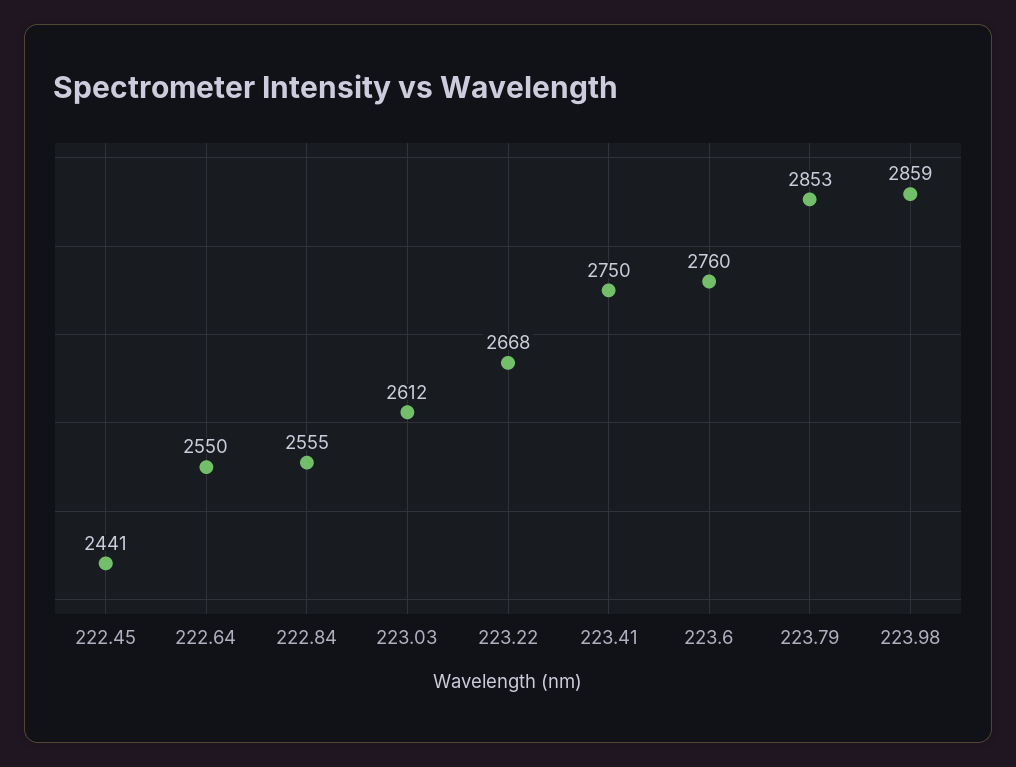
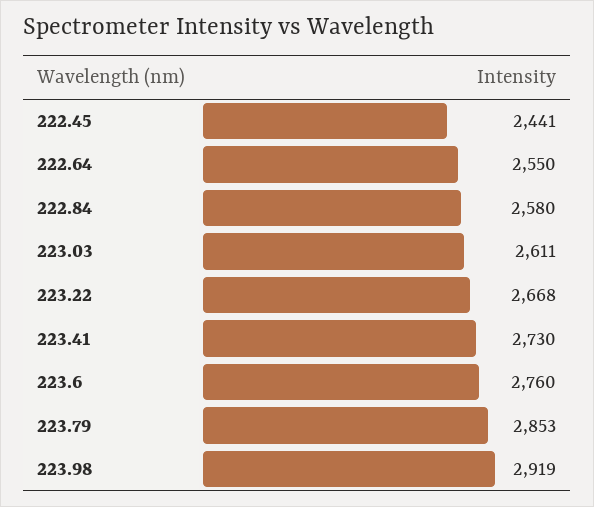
222.84: 2555 -> 2580
223.03: 2612 -> 2611
223.41: 2750 -> 2730
223.98: 2859 -> 2919

